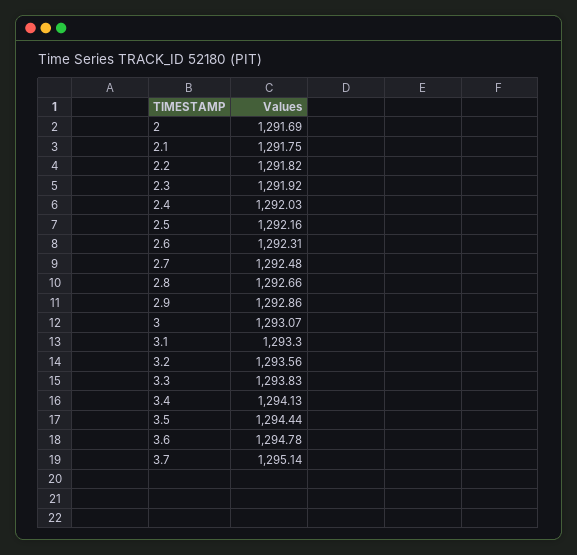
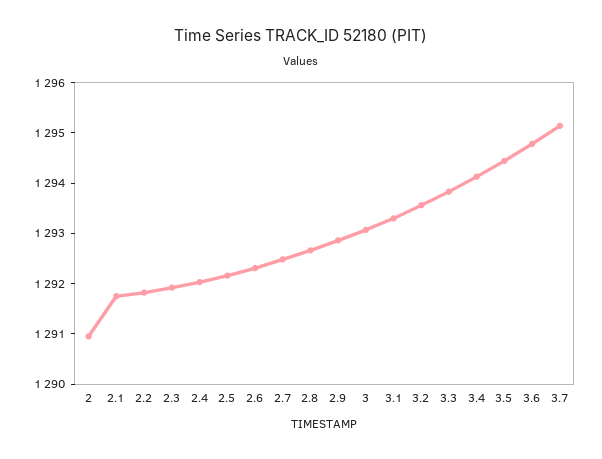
2: 1291.69 -> 1291

